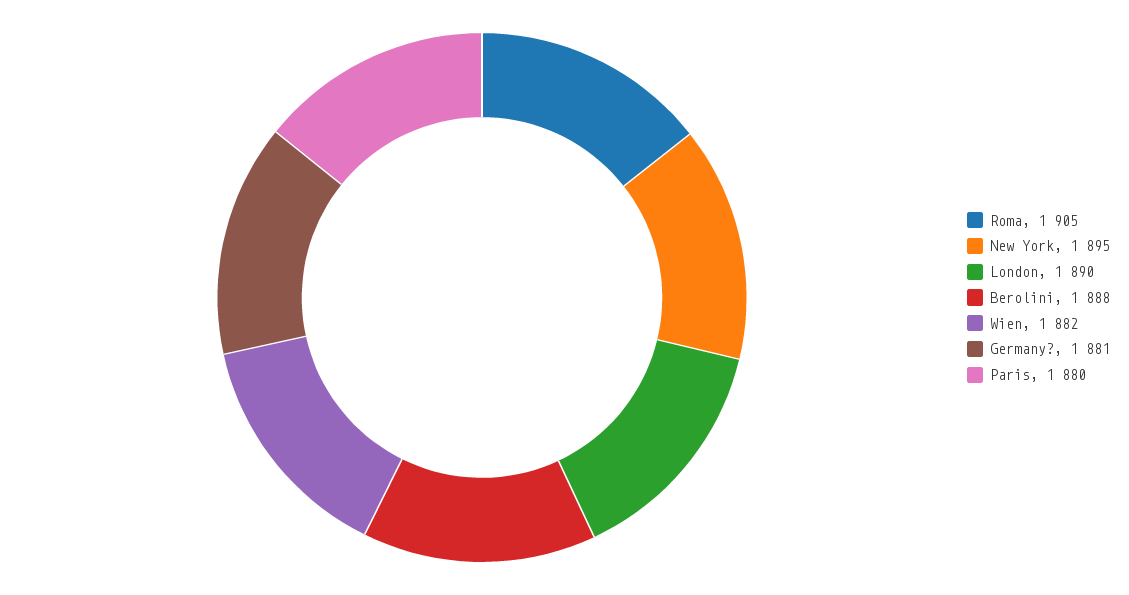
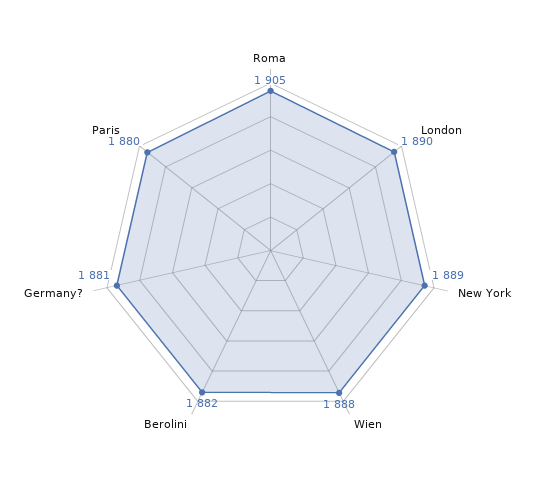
New York: 1895 -> 1889
Berolini: 1888 -> 1882
Wien: 1882 -> 1888

